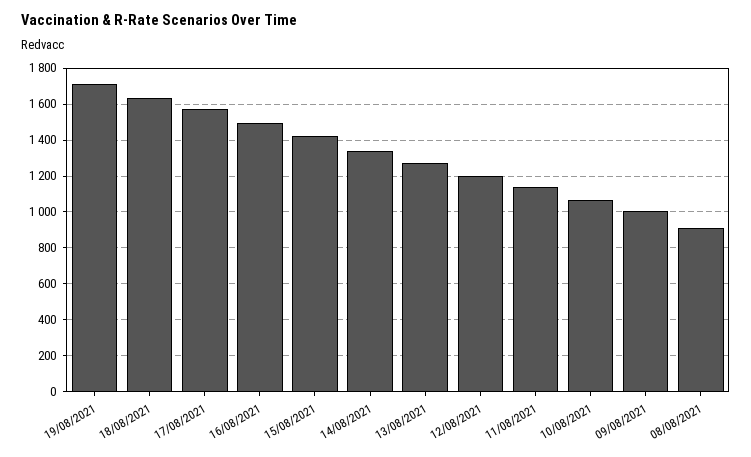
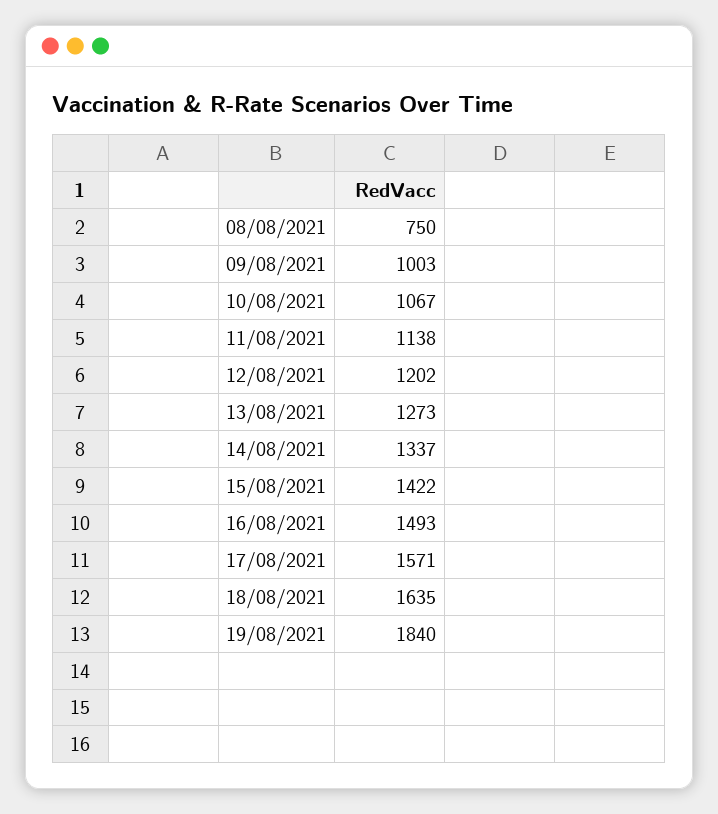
19/08/2021: 1700 -> 1840
08/08/2021: 900 -> 750

